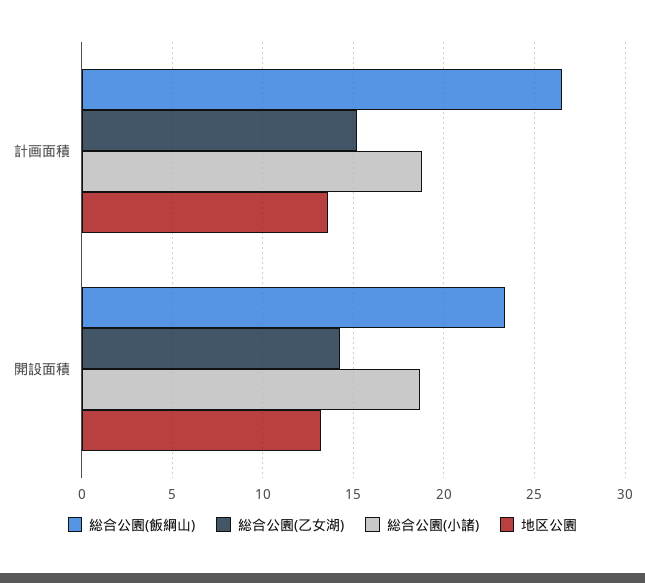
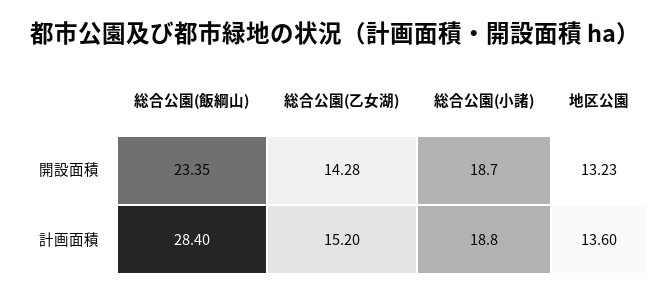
総合公園(飯綱山), 計画面積: 26.5 -> 28.4

